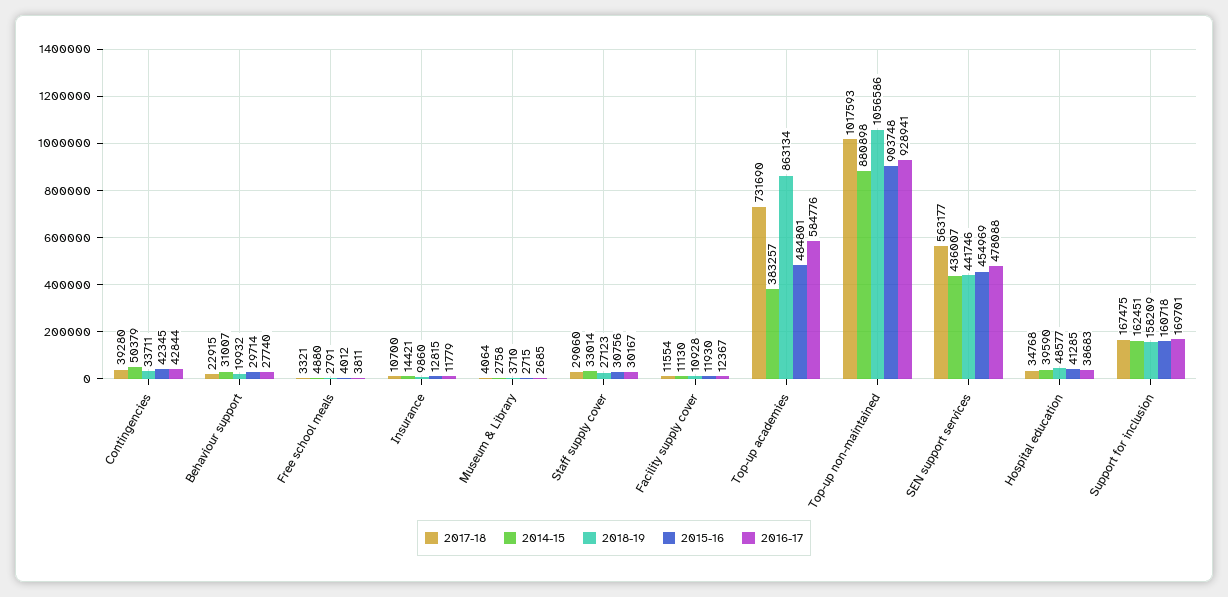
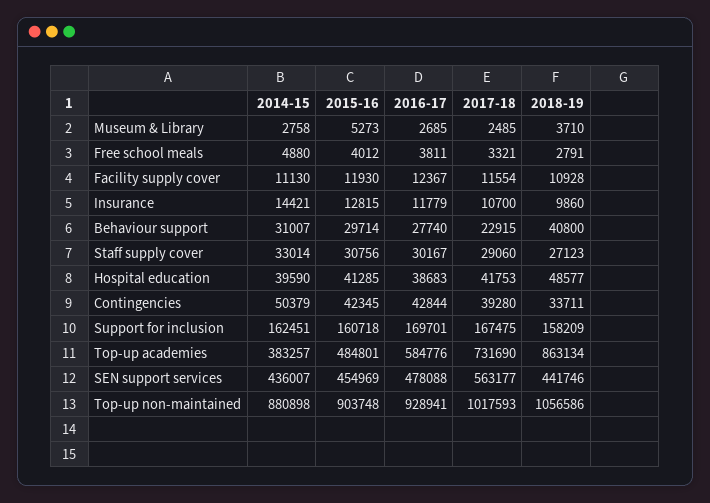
2018-19, Behaviour support: 19932 -> 40800
2017-18, Museum & Library: 4064 -> 2485
2015-16, Museum & Library: 2715 -> 5273
2017-18, Hospital education: 34768 -> 41753

